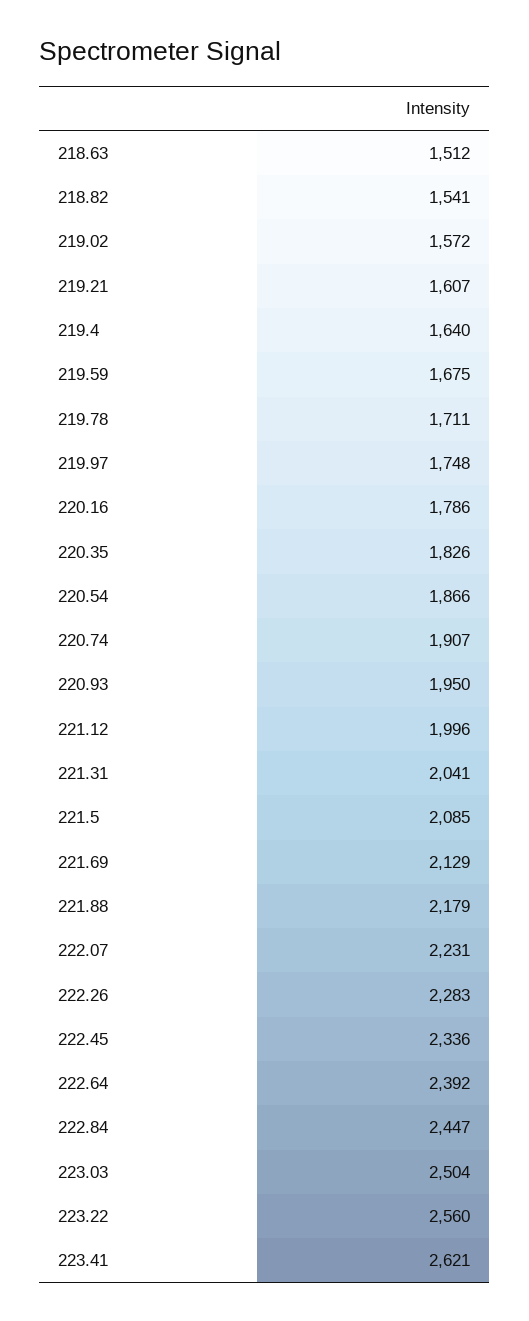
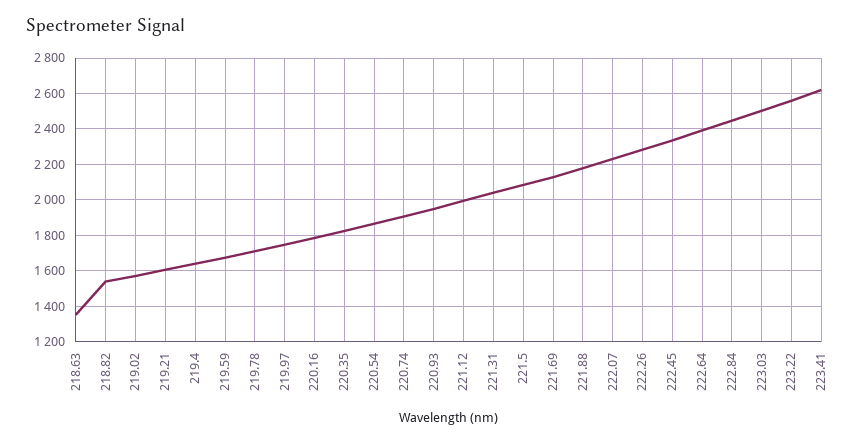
218.63: 1512 -> 1350

